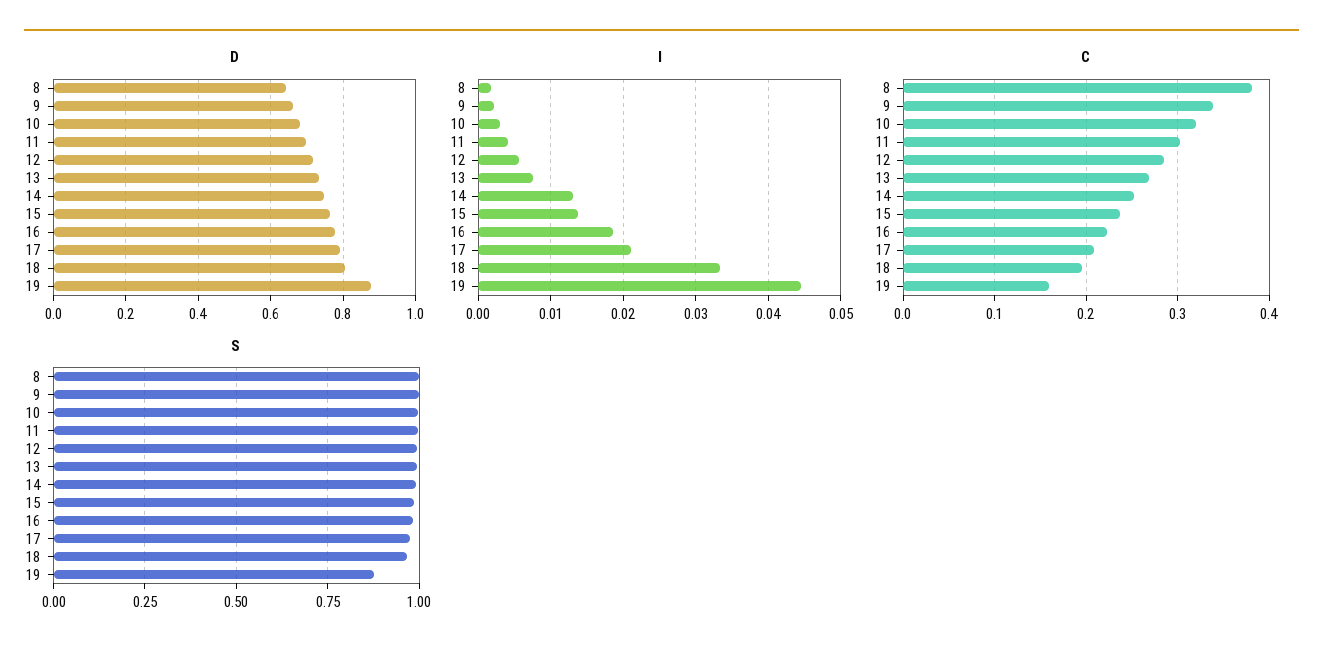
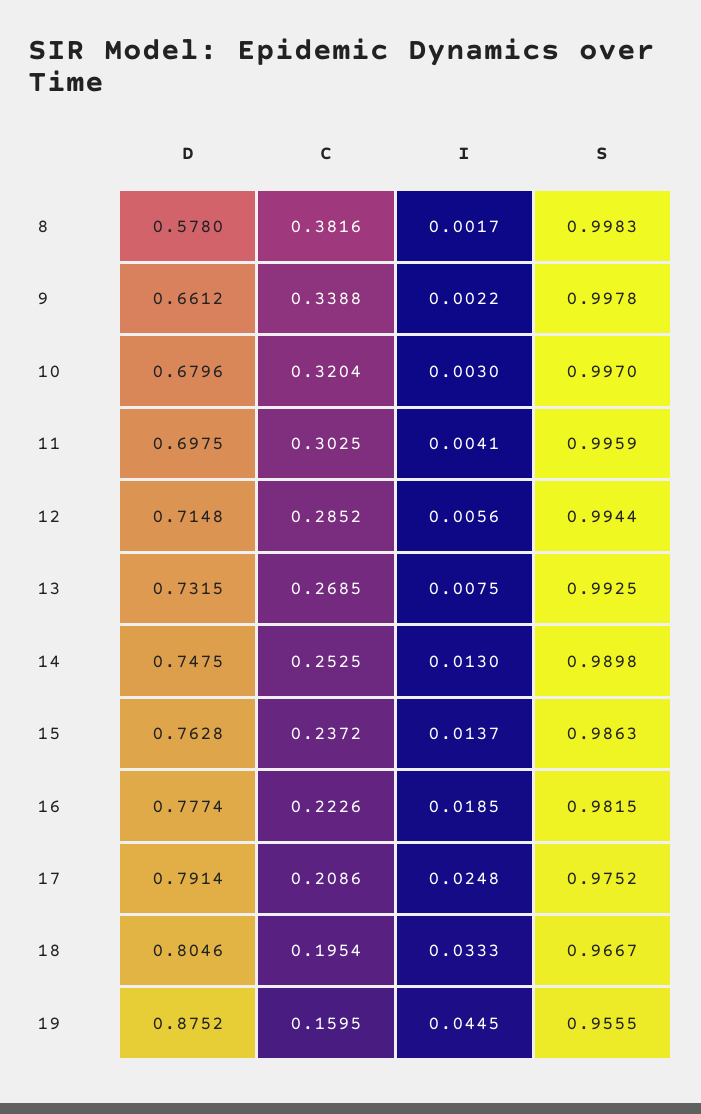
D, 8: 0.64 -> 0.578
I, 17: 0.021 -> 0.0248
S, 19: 0.875 -> 0.9555

